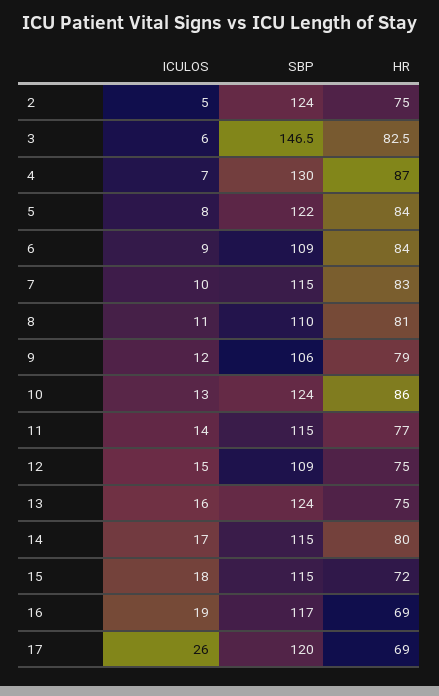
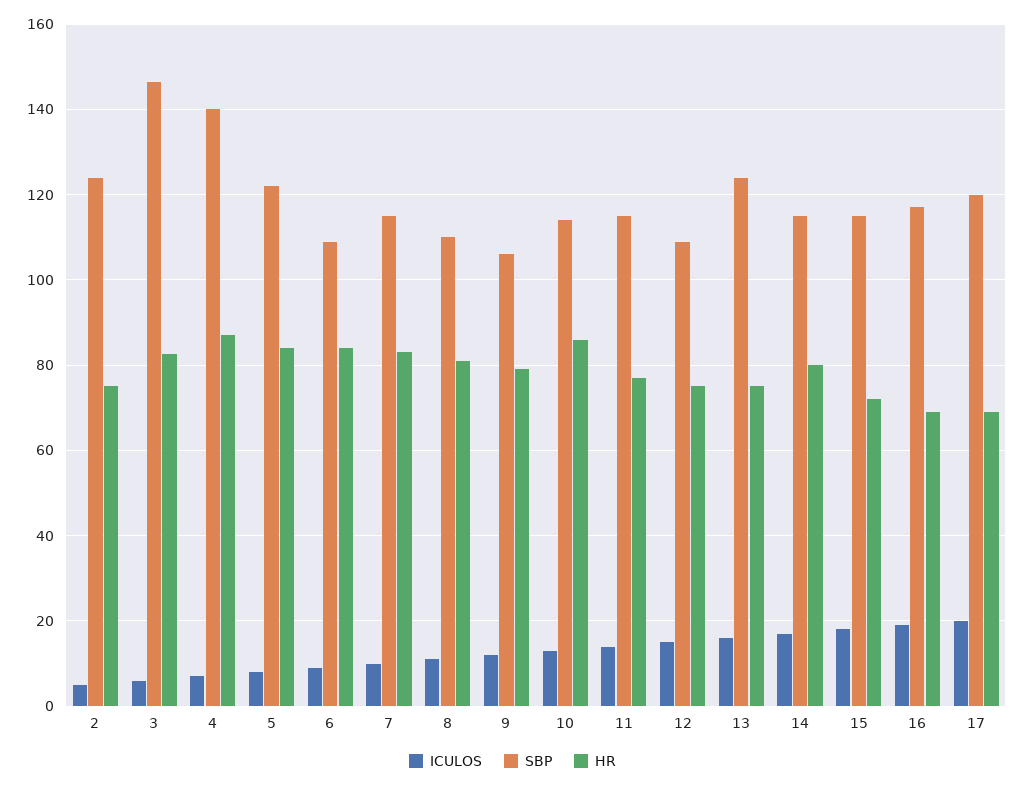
SBP, 4: 130 -> 140
SBP, 10: 124 -> 114
ICULOS, 17: 26 -> 20

